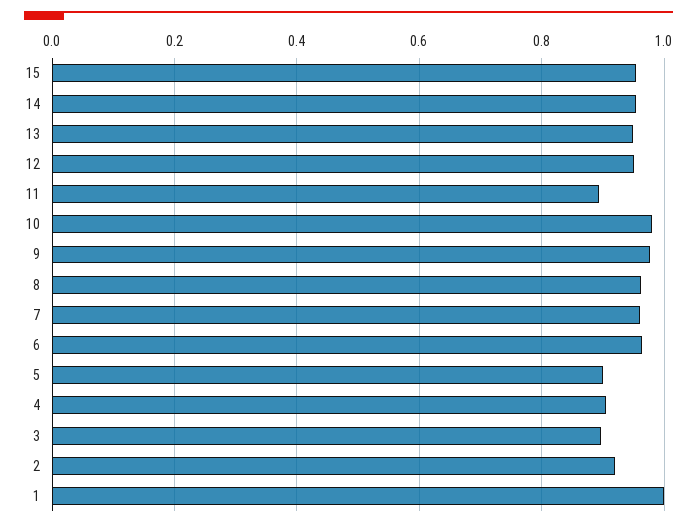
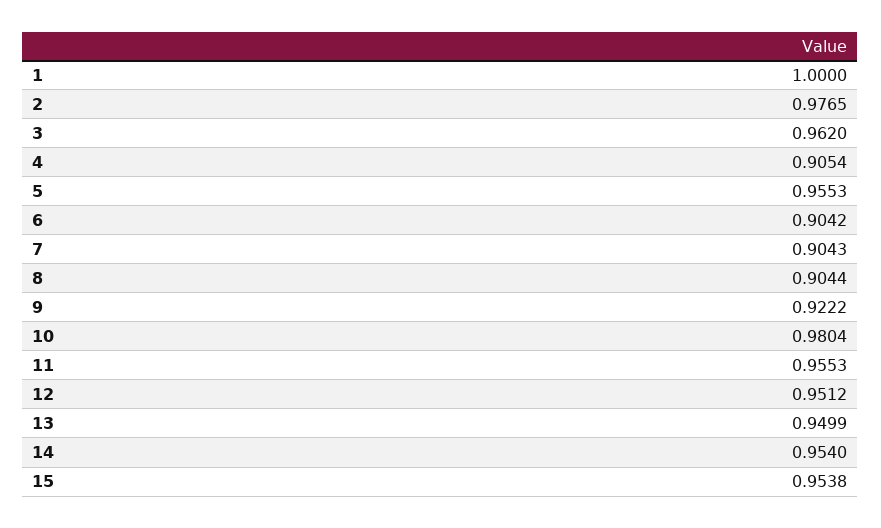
11: 0.9 -> 0.9553
9: 0.98 -> 0.9222
8: 0.96 -> 0.9044
7: 0.96 -> 0.9043
6: 0.96 -> 0.9042
5: 0.9 -> 0.9553
3: 0.9 -> 0.962
2: 0.92 -> 0.9765

